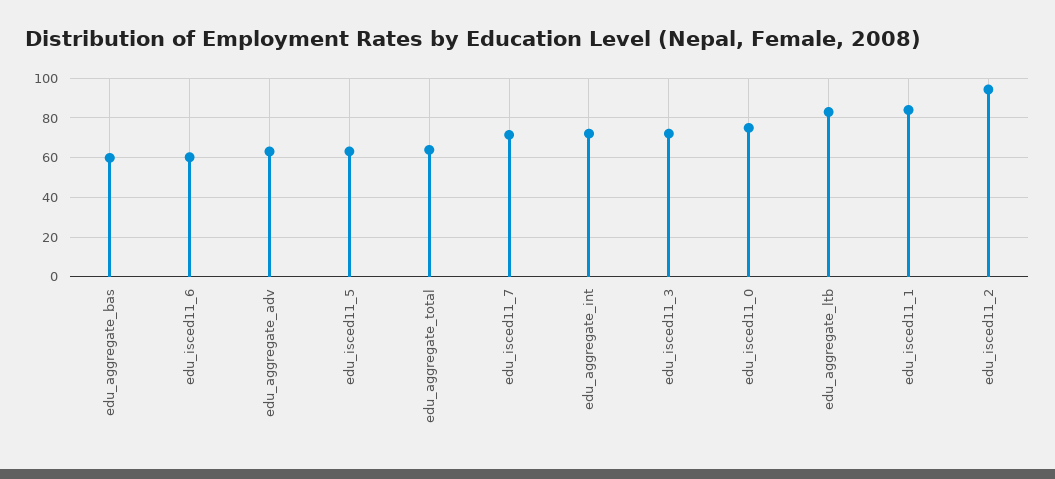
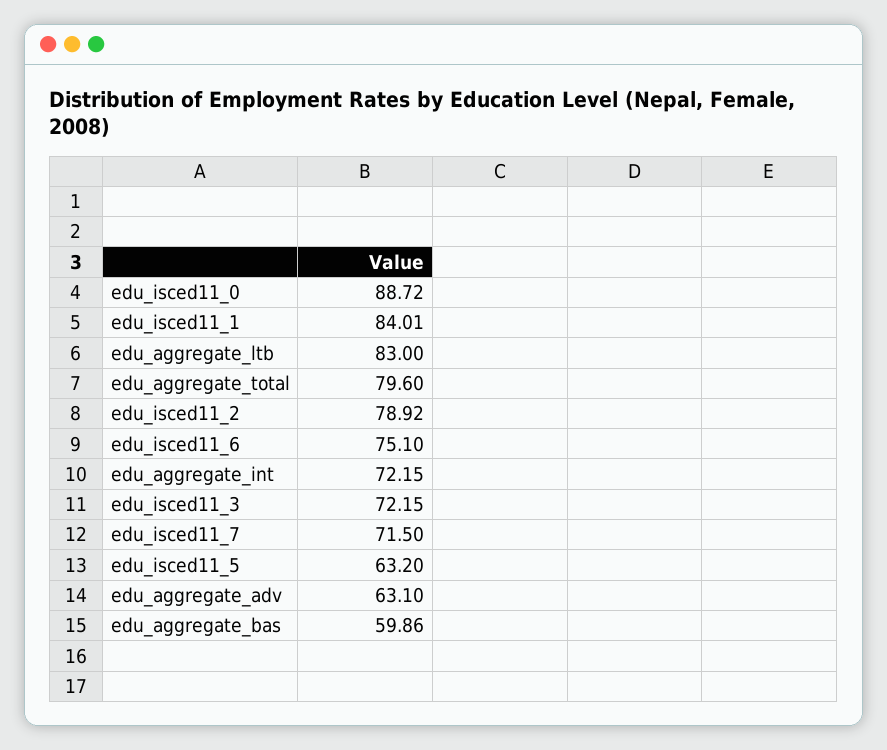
edu_isced11_6: 60 -> 75.1
edu_aggregate_total: 65 -> 79.6
edu_isced11_0: 75 -> 88.72
edu_isced11_2: 95 -> 78.92

